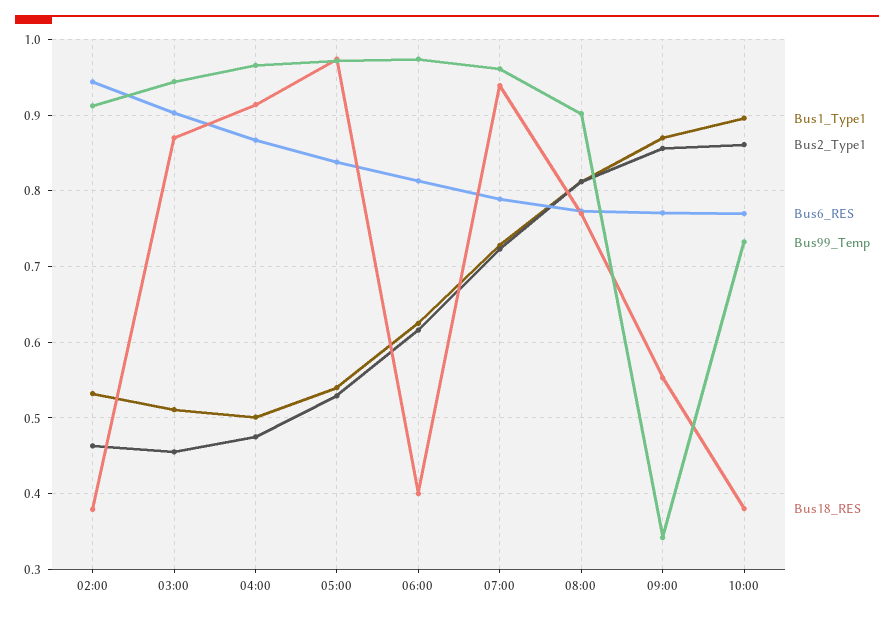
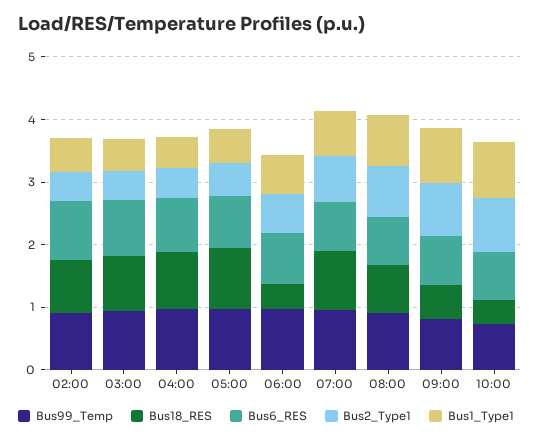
Bus18_RES, 02:00: 0.38 -> 0.8
Bus99_Temp, 09:00: 0.34 -> 0.8

